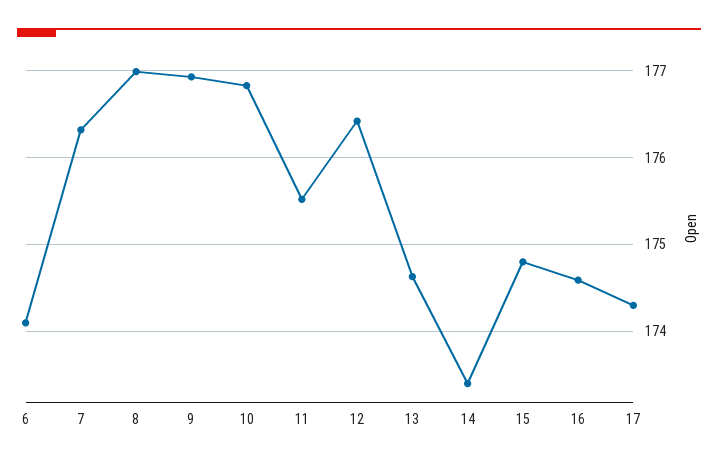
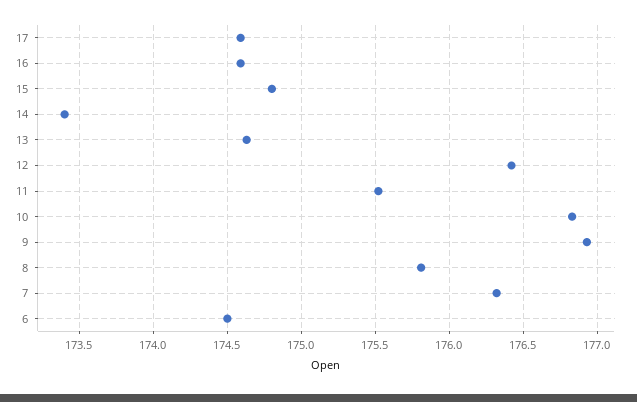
6: 174.1 -> 174.5
8: 177 -> 175.8
17: 174.3 -> 174.6

